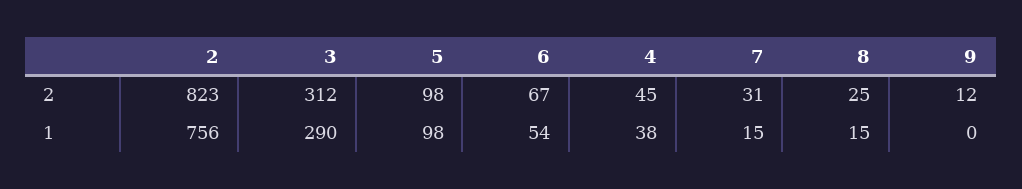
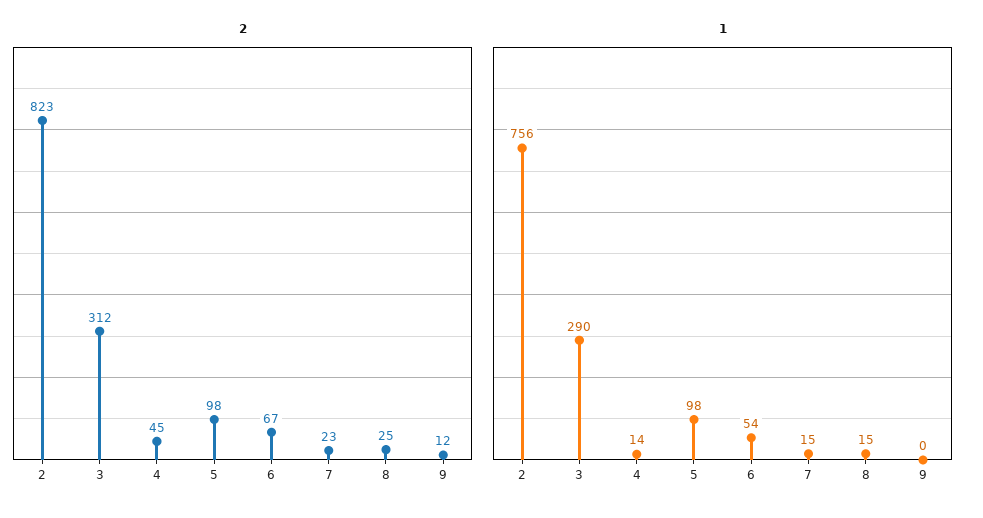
2, 7: 31 -> 23
1, 4: 38 -> 14

